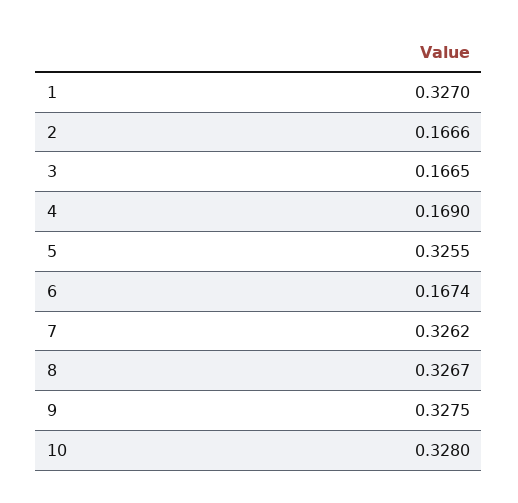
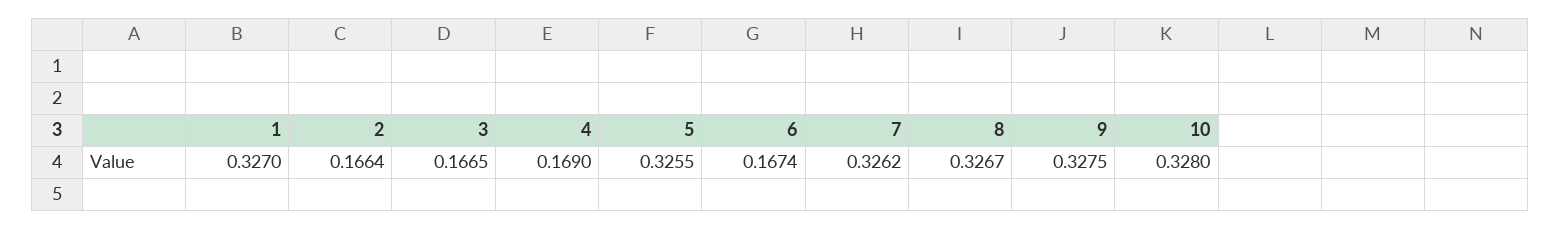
2: 0.1666 -> 0.1664

